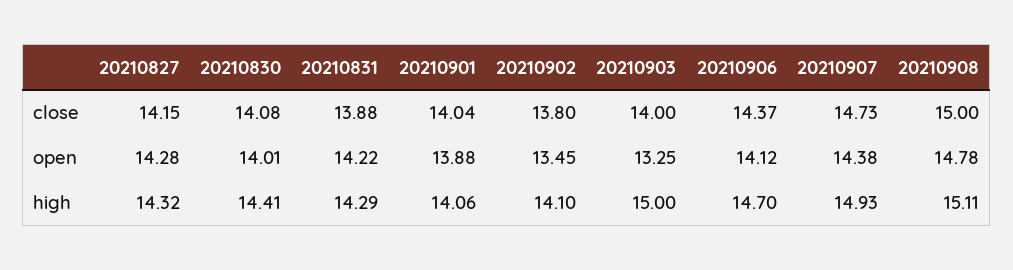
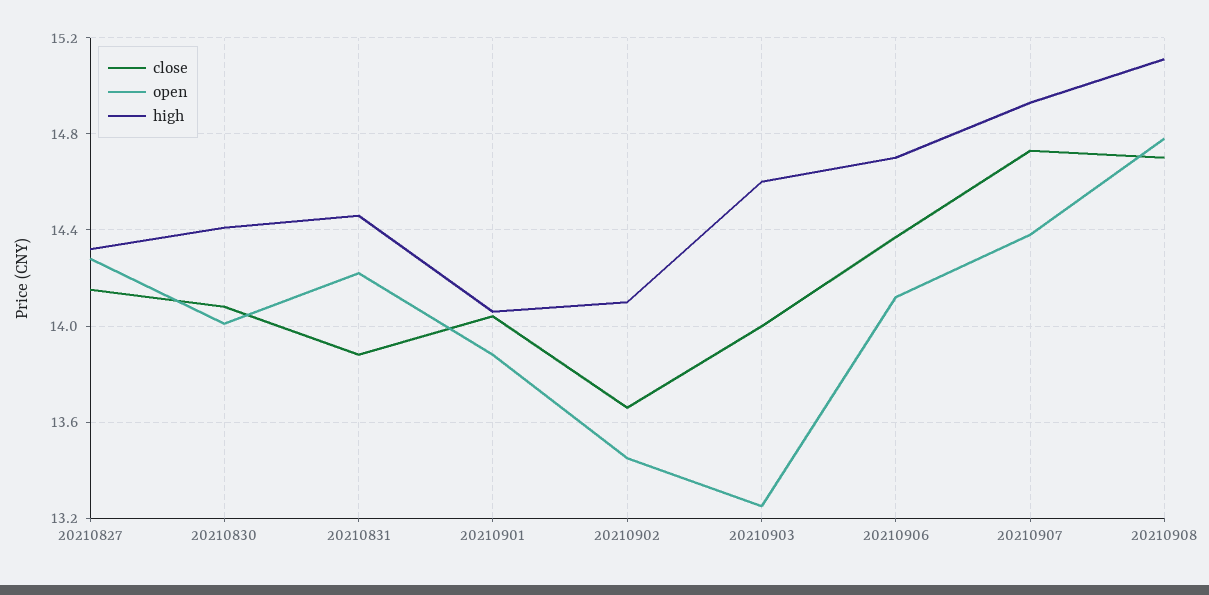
close, 20210902: 13.8 -> 13.65
close, 20210908: 15 -> 14.7
high, 20210831: 14.29 -> 14.45
high, 20210903: 15 -> 14.6

